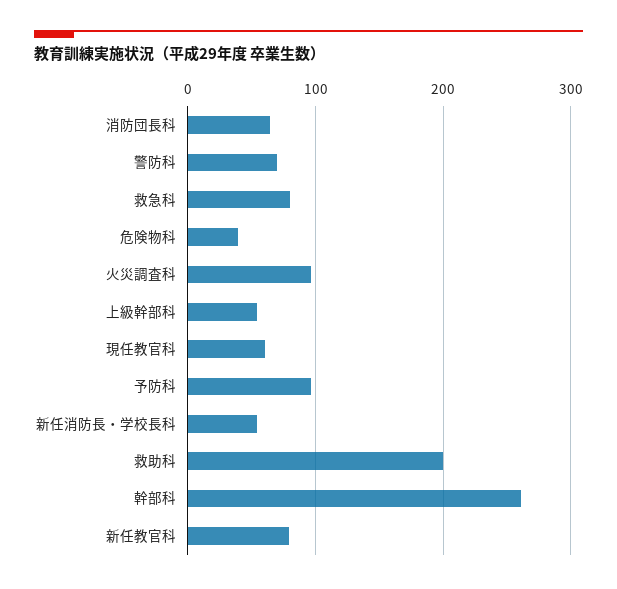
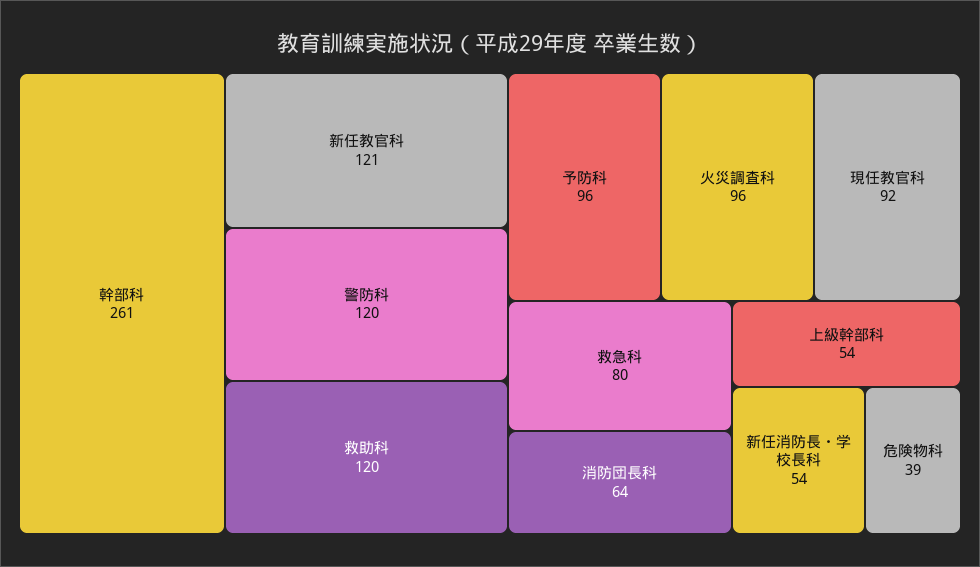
警防科: 70 -> 120
現任教官科: 60 -> 92
救助科: 200 -> 120
新任教官科: 80 -> 121

